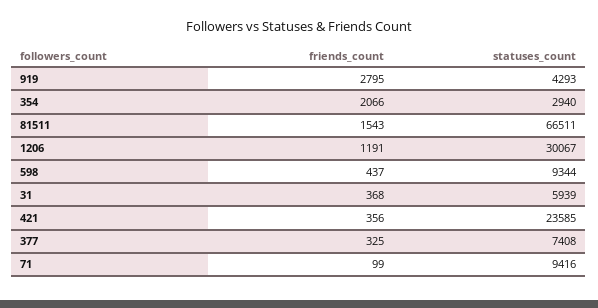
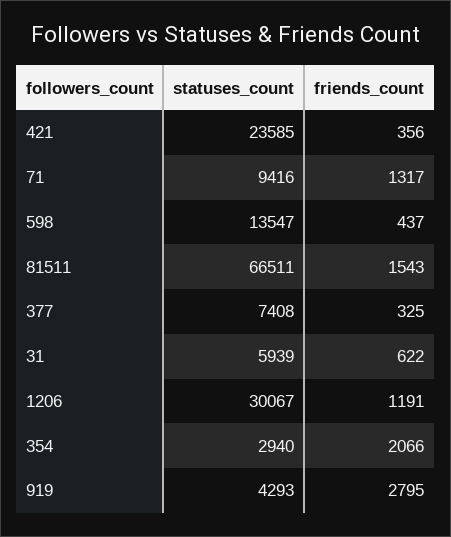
statuses_count, 598: 9344 -> 13547
friends_count, 31: 368 -> 622
friends_count, 71: 99 -> 1317

